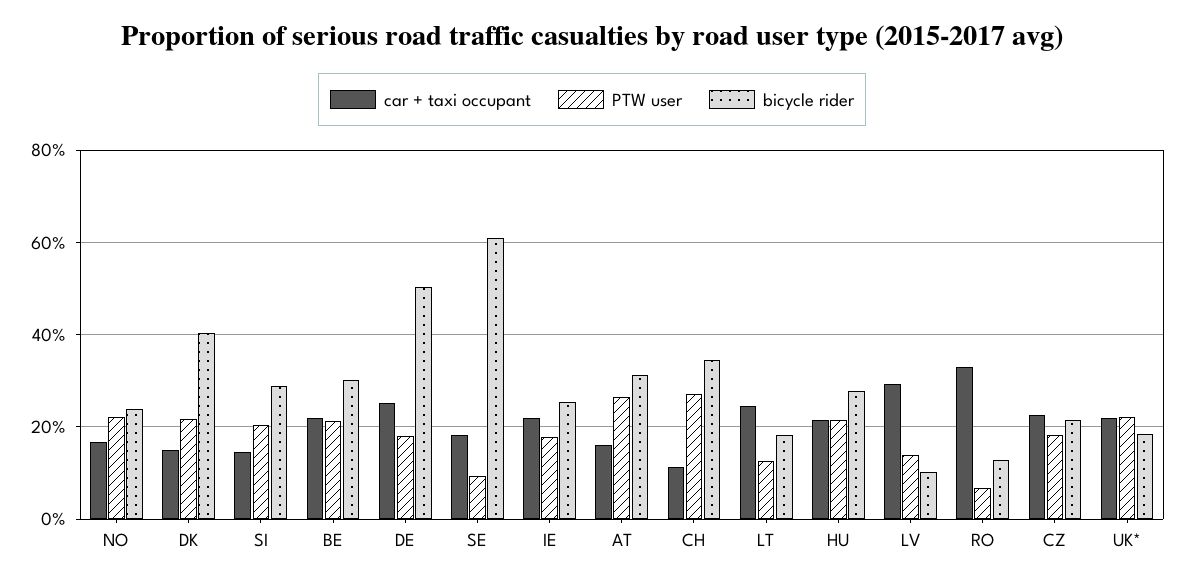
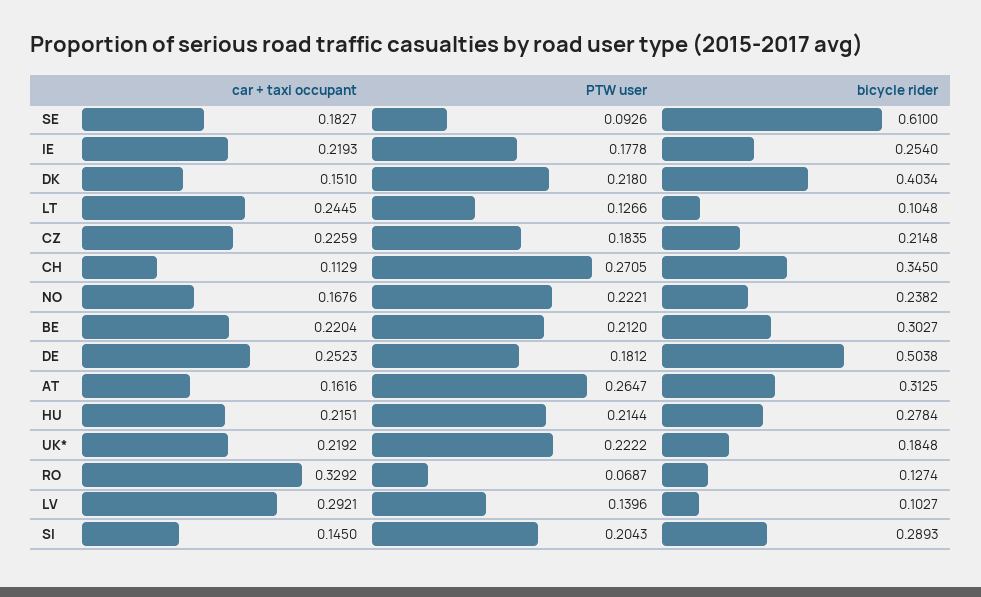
bicycle rider, LT: 0.18 -> 0.1048

